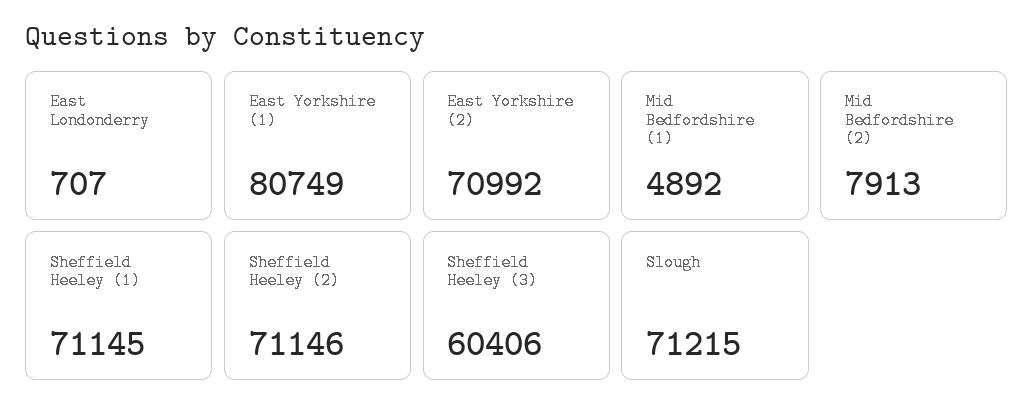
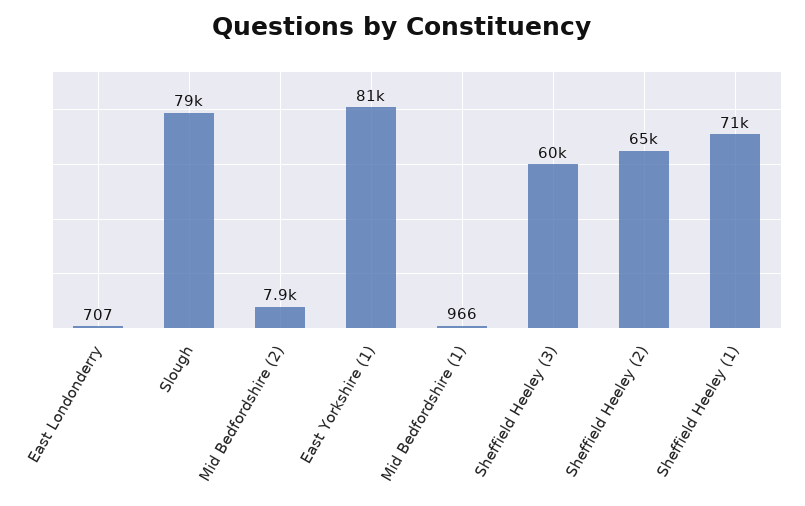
East Yorkshire (2): 70992 -> none
Mid Bedfordshire (1): 4892 -> 966
Sheffield Heeley (2): 71146 -> 65000
Slough: 71215 -> 79000

